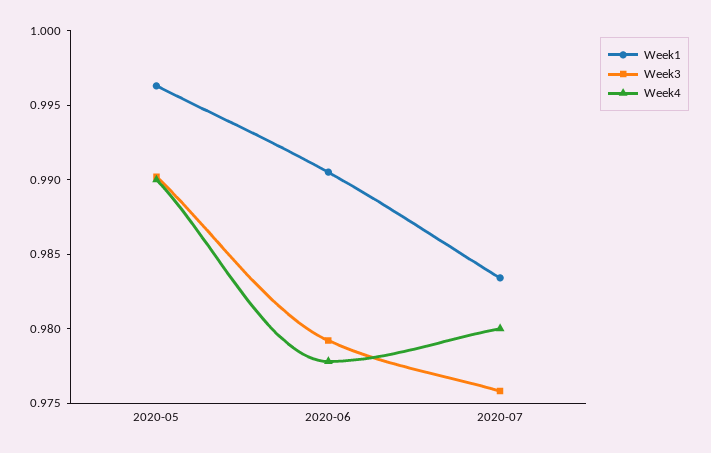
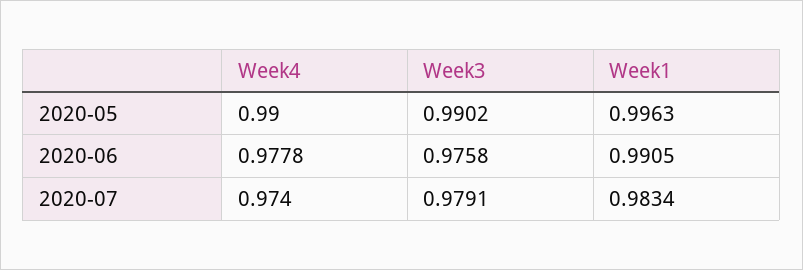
Week3, 2020-06: 0.979 -> 0.9758
Week3, 2020-07: 0.976 -> 0.9791
Week4, 2020-07: 0.98 -> 0.974

